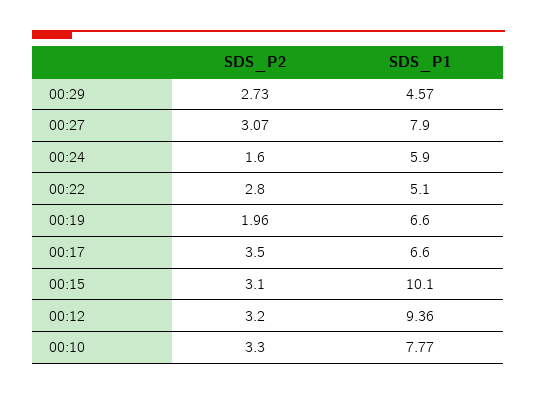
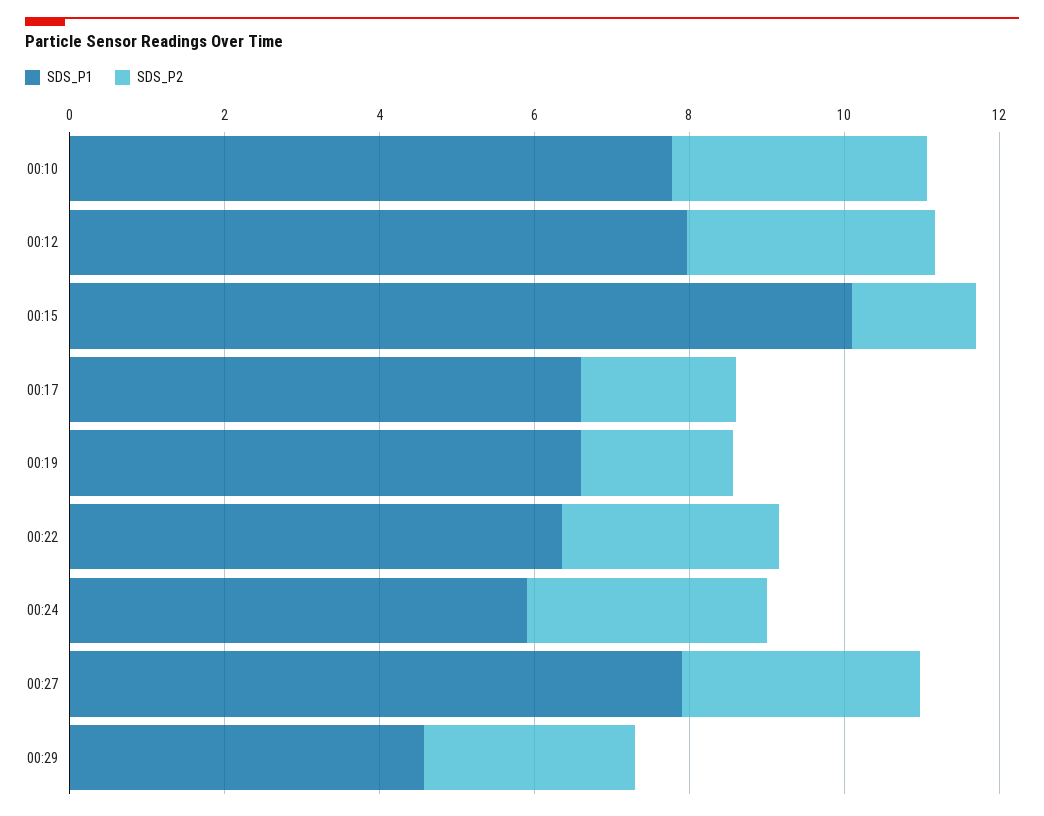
SDS_P2, 00:24: 1.6 -> 3
SDS_P1, 00:22: 5.1 -> 6.5
SDS_P2, 00:17: 3.5 -> 2
SDS_P2, 00:15: 3.1 -> 1.5
SDS_P1, 00:12: 9.36 -> 8

